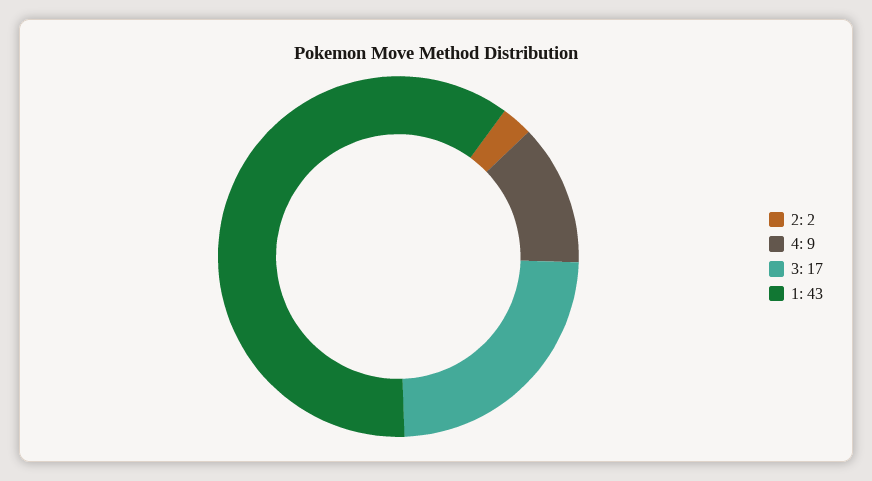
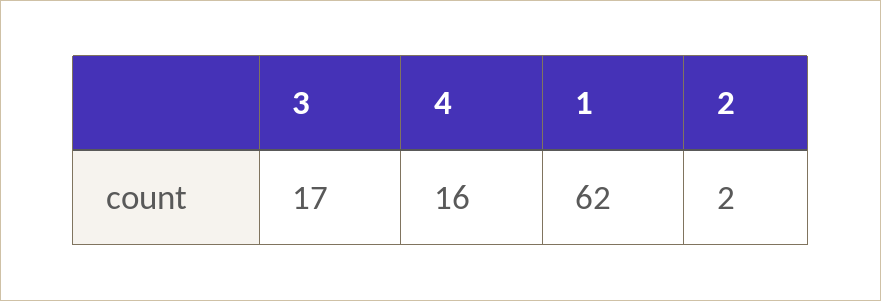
4: 9 -> 16
1: 43 -> 62

